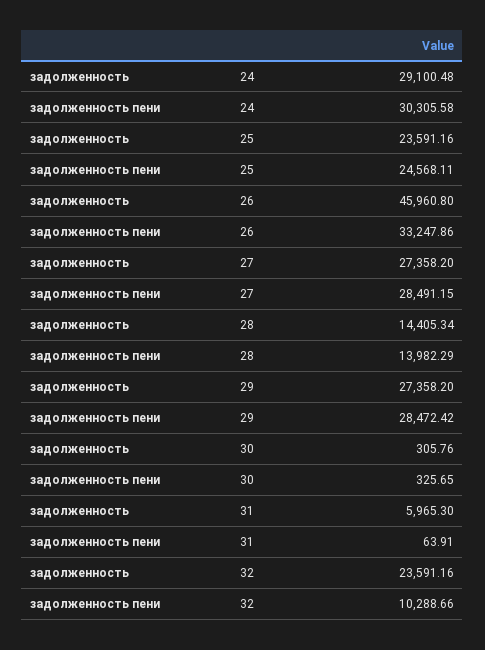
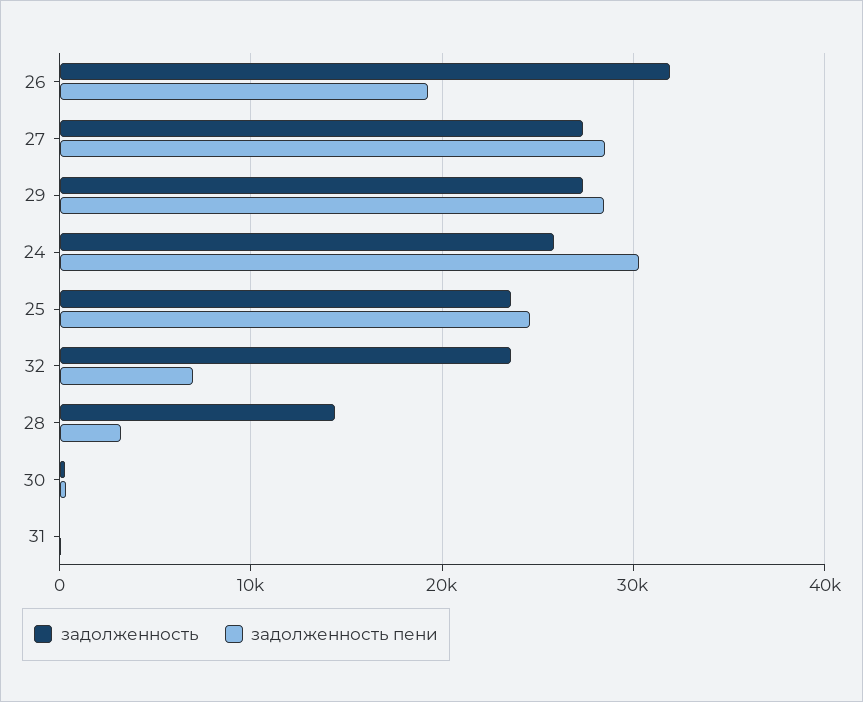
задолженность, 24: 29100.48 -> 26000
задолженность, 26: 45960.8 -> 32000
задолженность пени, 26: 33247.86 -> 19000
задолженность пени, 28: 13982.29 -> 3000
задолженность, 31: 5965.3 -> 0
задолженность пени, 32: 10288.66 -> 7000

